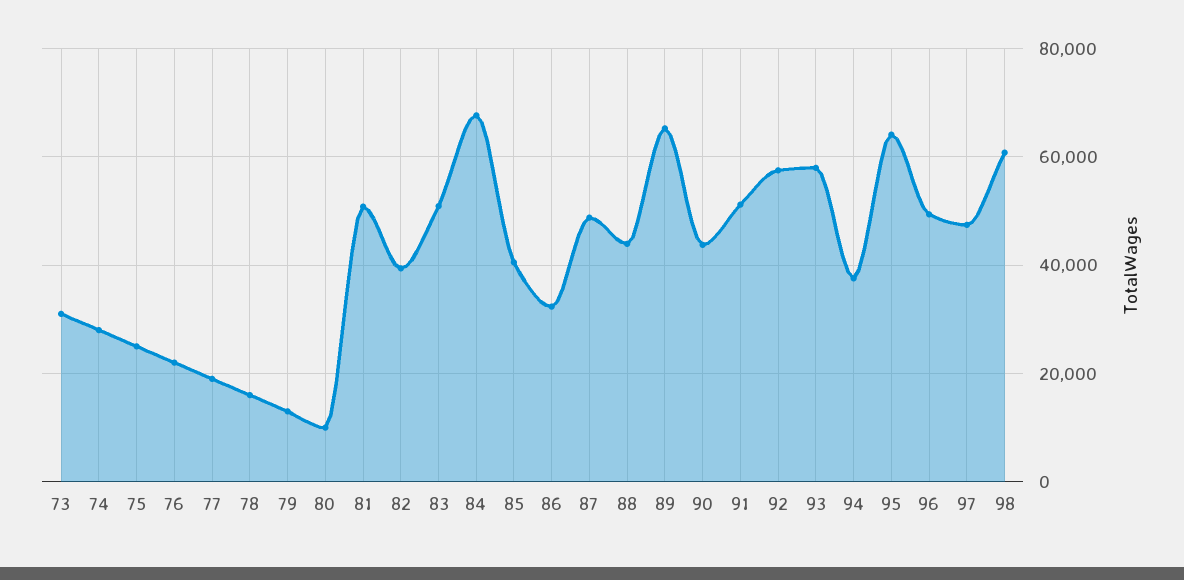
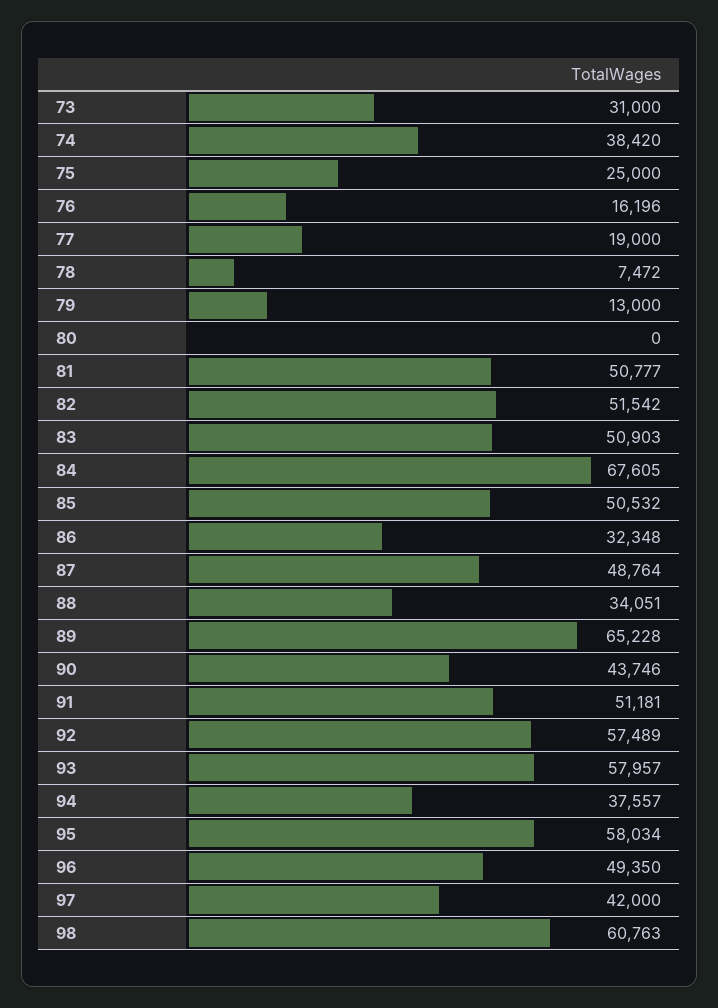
74: 28000 -> 38420
76: 22000 -> 16196
78: 16000 -> 7472
80: 10000 -> 0
82: 40000 -> 51542
85: 40000 -> 50532
88: 44000 -> 34051
95: 64000 -> 58034
97: 48000 -> 42000

